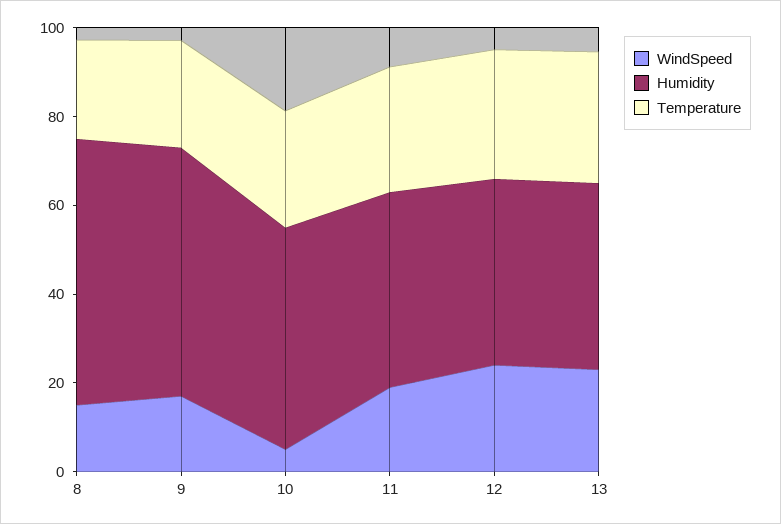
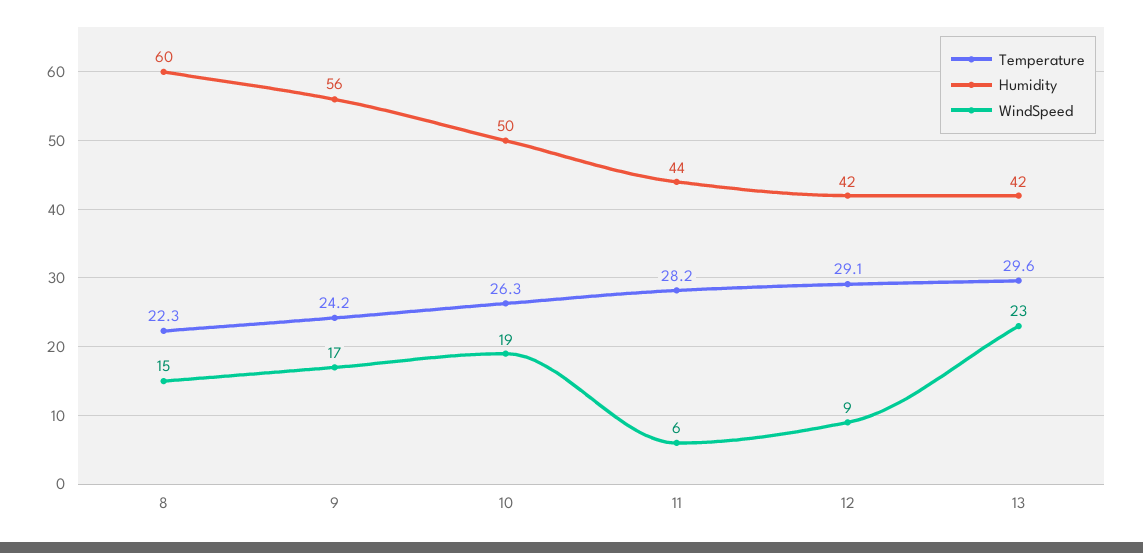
WindSpeed, 10: 5 -> 19
WindSpeed, 11: 20 -> 6
WindSpeed, 12: 25 -> 9

